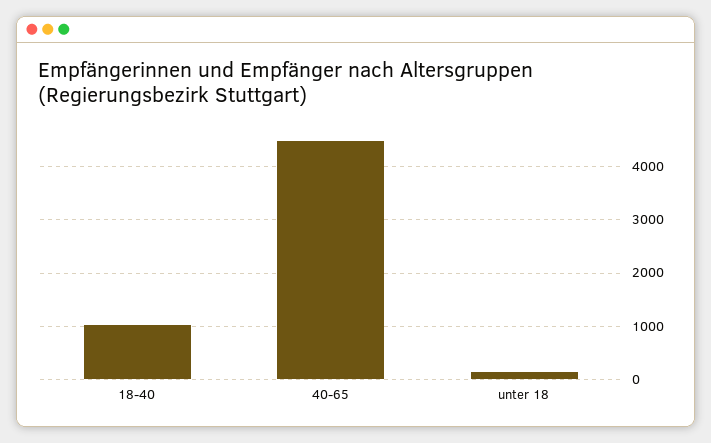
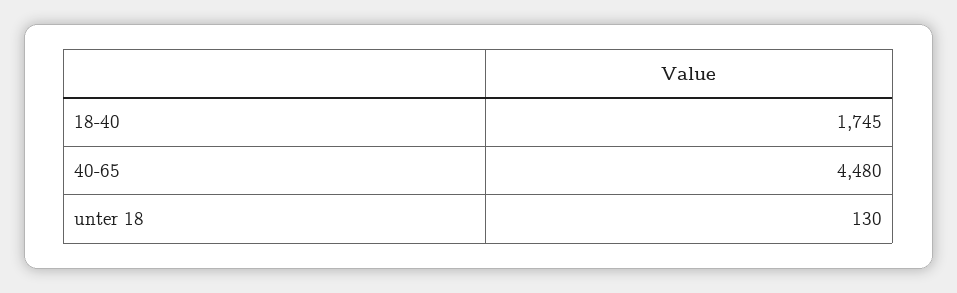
18-40: 1000 -> 1745

